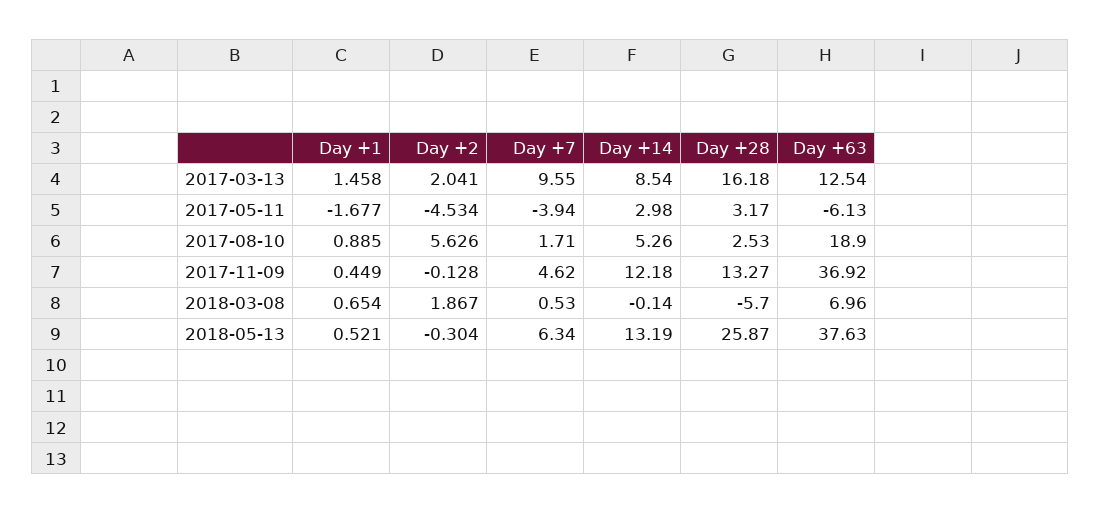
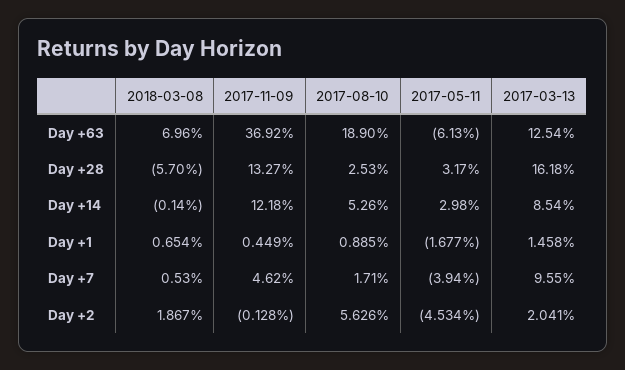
Day +1, 2018-05-13: 0.521 -> none
Day +2, 2018-05-13: -0.304 -> none
Day +7, 2018-05-13: 6.34 -> none
Day +14, 2018-05-13: 13.19 -> none
Day +28, 2018-05-13: 25.87 -> none
Day +63, 2018-05-13: 37.63 -> none

